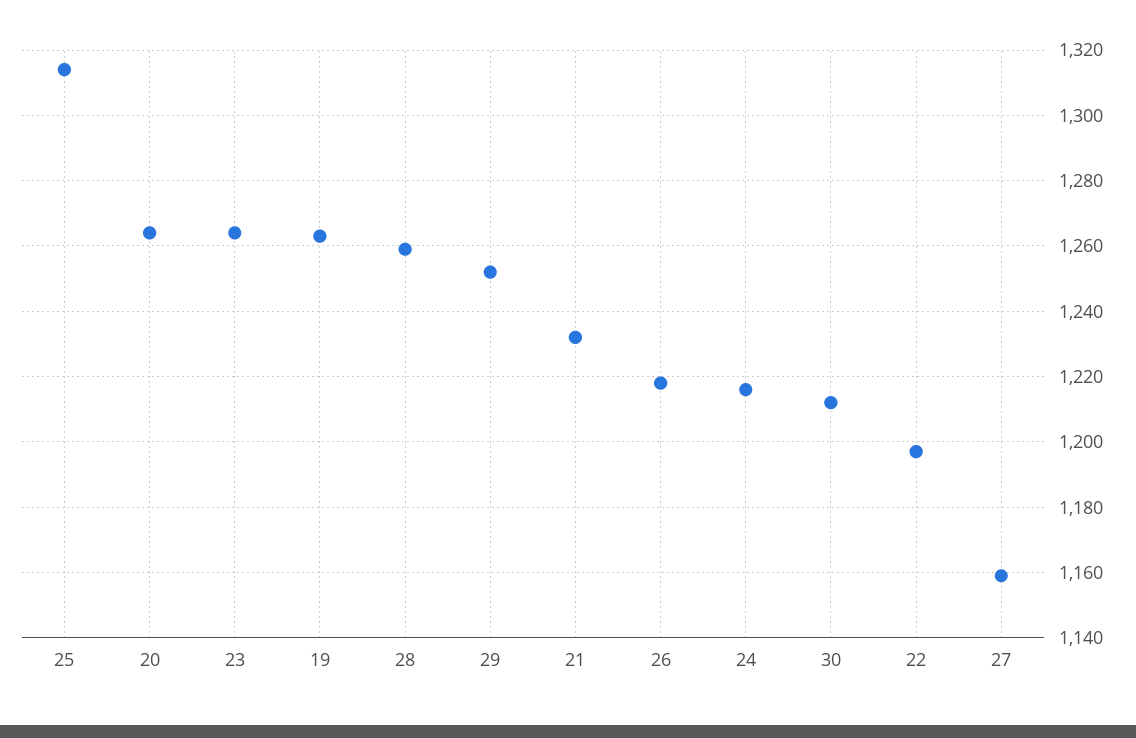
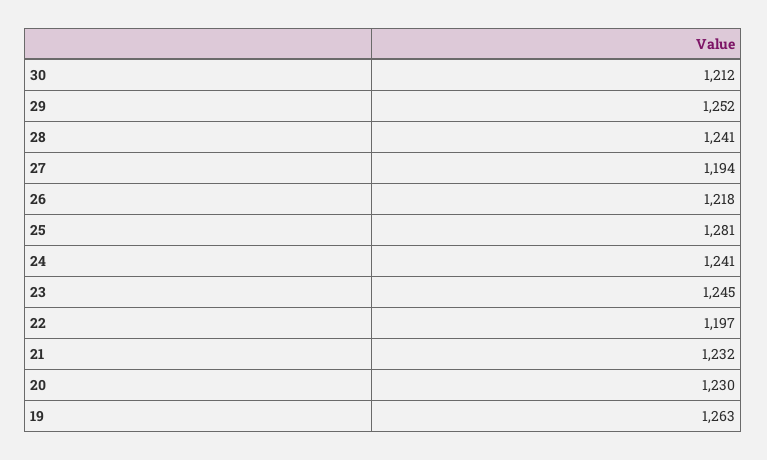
25: 1315 -> 1281
20: 1265 -> 1230
23: 1265 -> 1245
28: 1260 -> 1241
24: 1215 -> 1241
27: 1160 -> 1194

